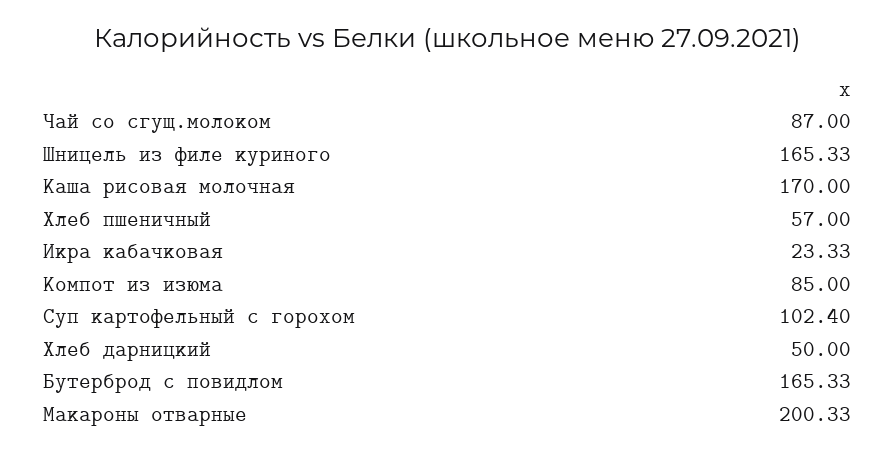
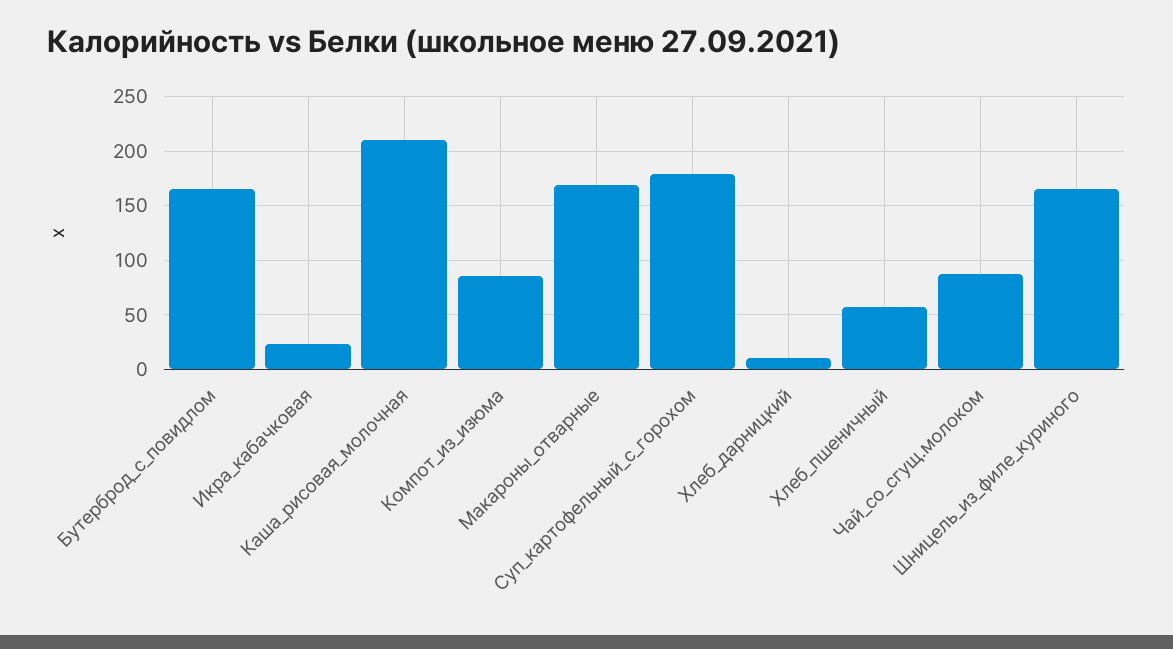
Каша рисовая молочная: 170 -> 210
Суп картофельный с горохом: 102.4 -> 180
Хлеб дарницкий: 50 -> 10
Макароны отварные: 200.33 -> 170

